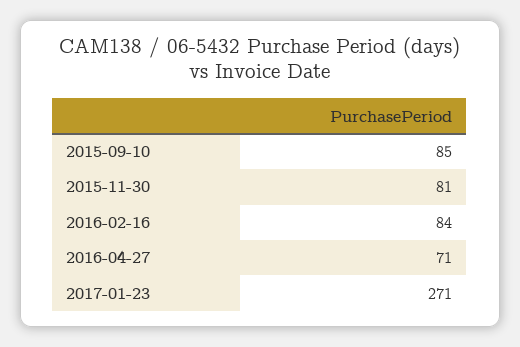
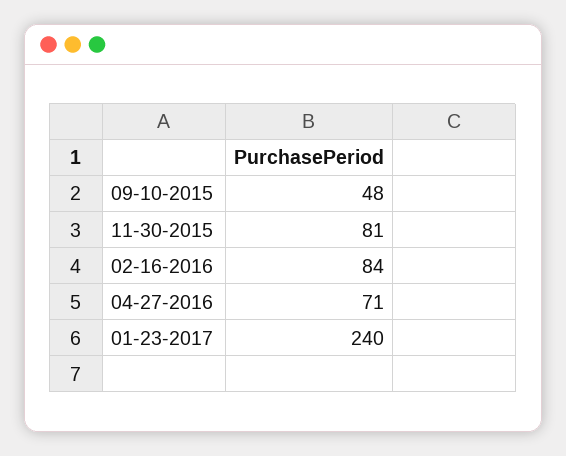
2015-09-10: 85 -> 48
2017-01-23: 271 -> 240

